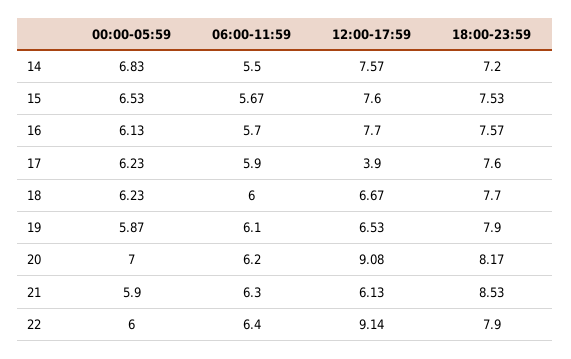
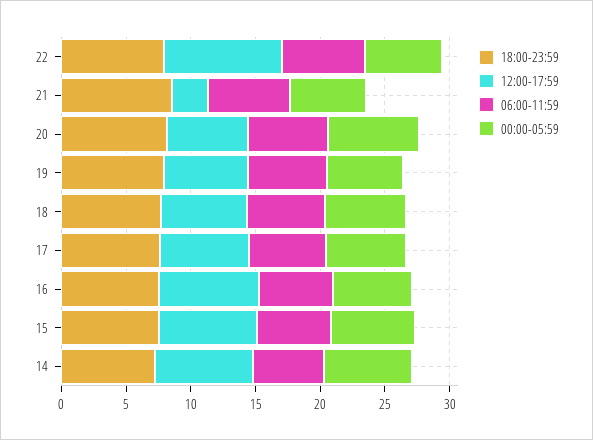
12:00-17:59, 17: 3.9 -> 7
12:00-17:59, 20: 9.08 -> 6
12:00-17:59, 21: 6.13 -> 3

